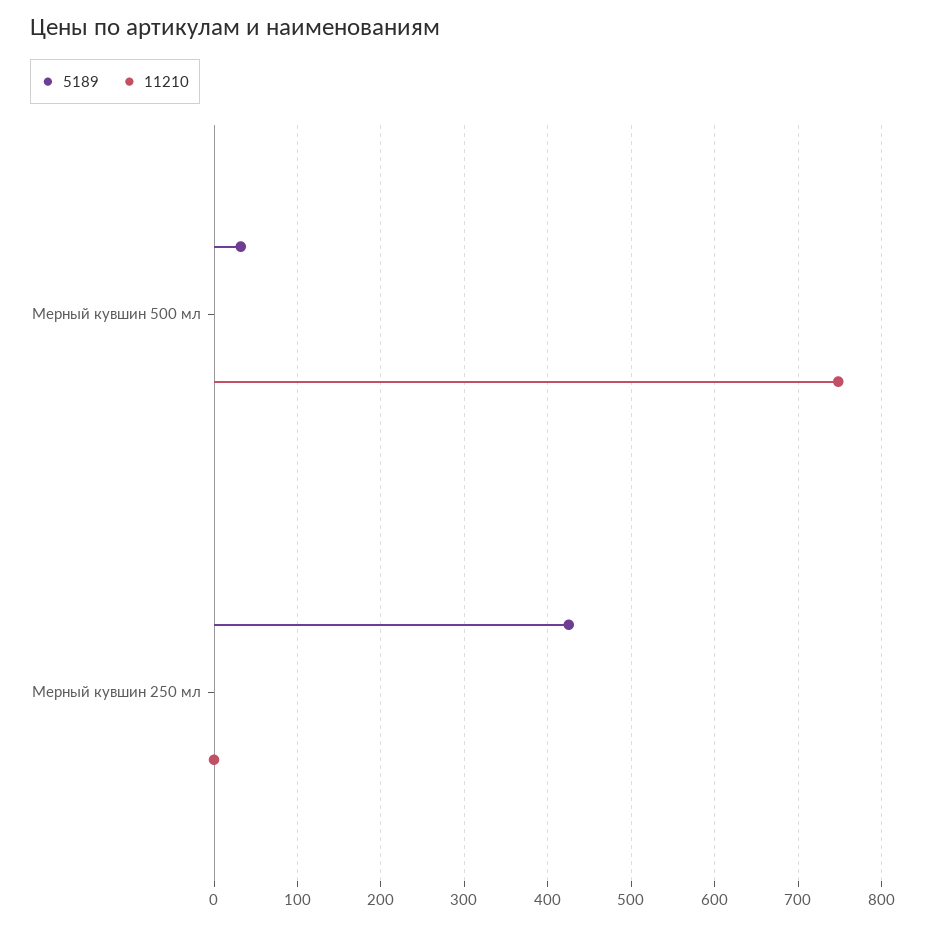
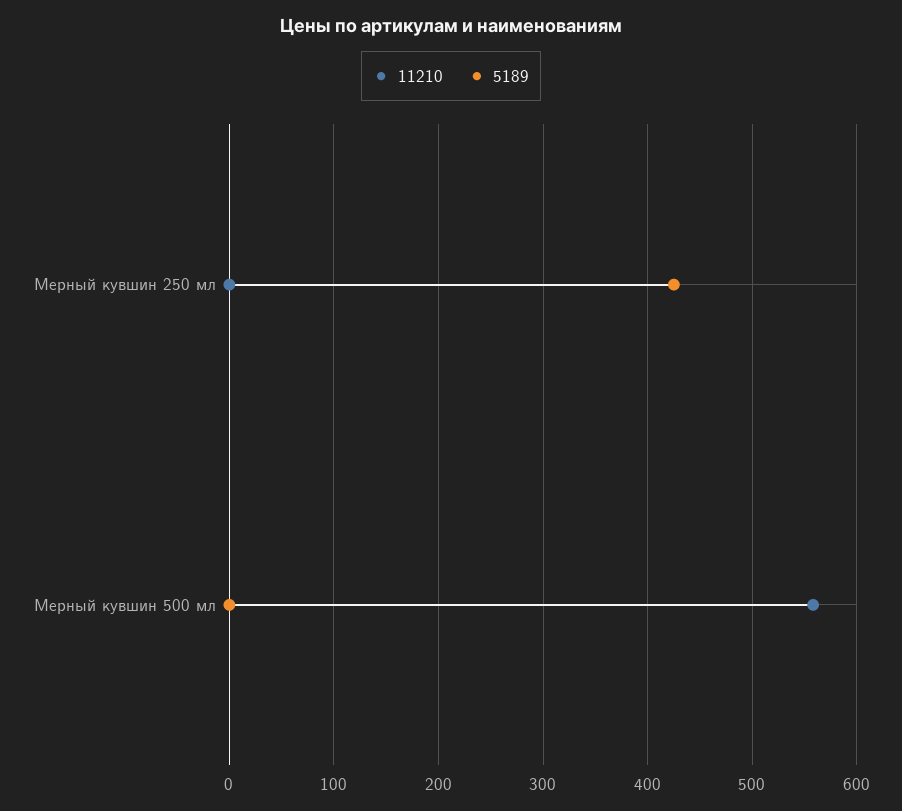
5189, Мерный кувшин 500 мл: 30 -> 0
11210, Мерный кувшин 500 мл: 750 -> 560

